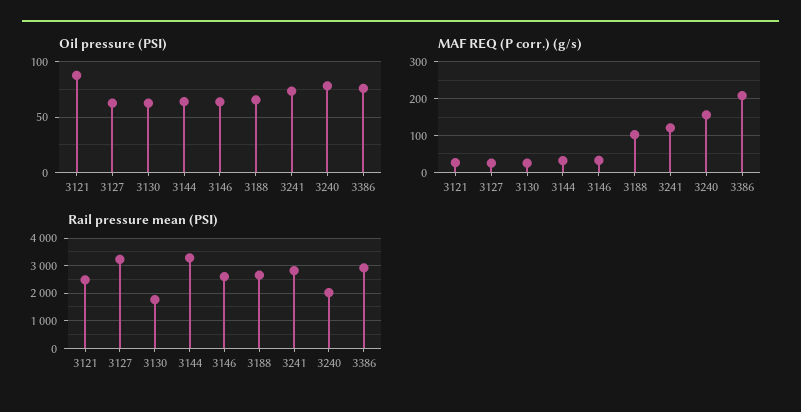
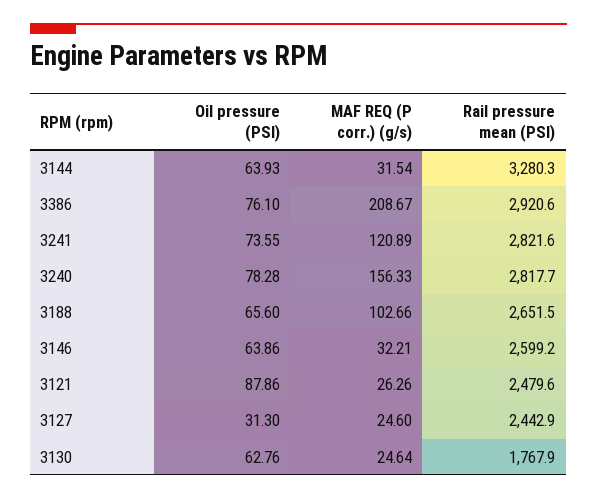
Oil pressure (PSI), 3127: 60 -> 31.3
Rail pressure mean (PSI), 3127: 3250 -> 2442.9
Rail pressure mean (PSI), 3240: 2000 -> 2817.7

